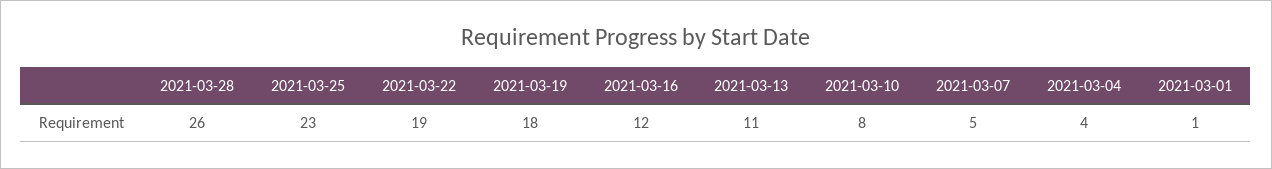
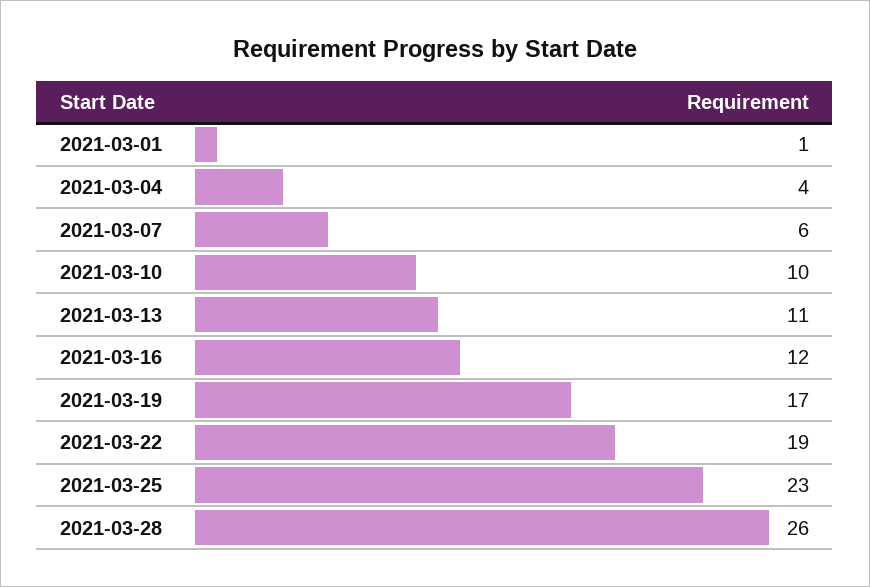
2021-03-19: 18 -> 17
2021-03-10: 8 -> 10
2021-03-07: 5 -> 6

